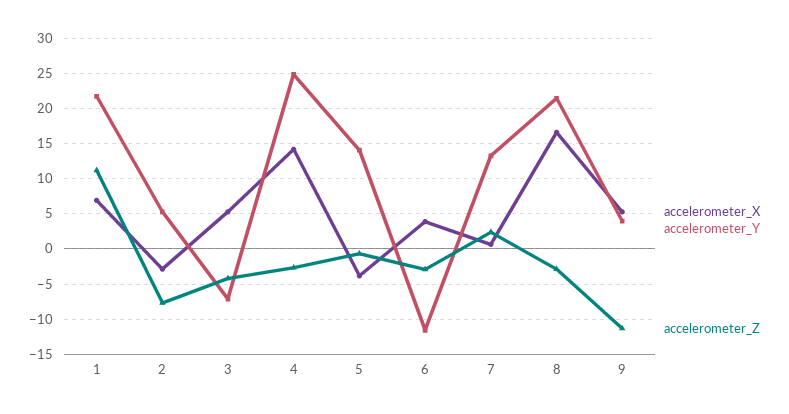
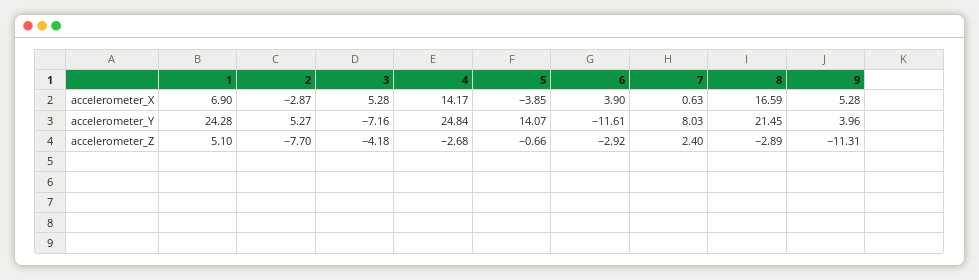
accelerometer_Y, 1: 22 -> 24.28
accelerometer_Z, 1: 11 -> 5.1
accelerometer_Y, 7: 13 -> 8.03

